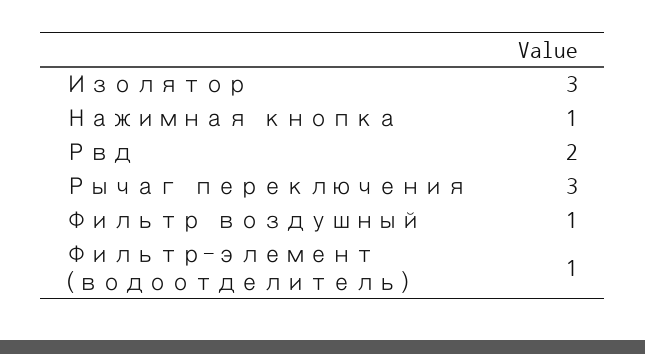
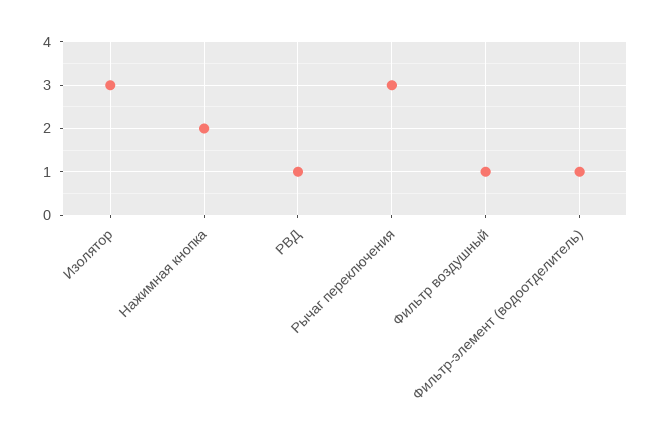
Нажимная кнопка: 1 -> 2
Рвд: 2 -> 1

